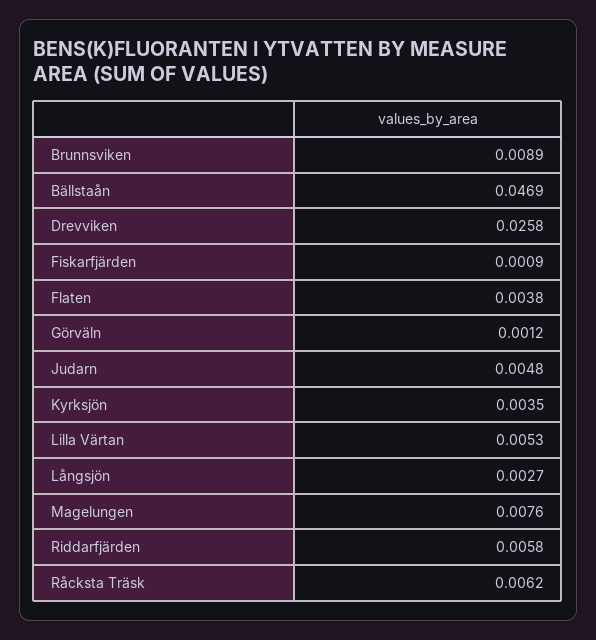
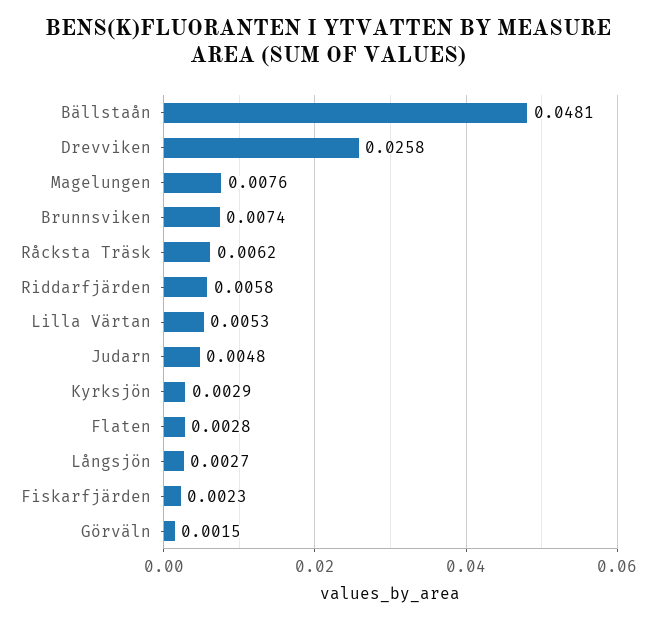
Brunnsviken: 0.0089 -> 0.0074
Bällstaån: 0.0469 -> 0.0481
Fiskarfjärden: 0.0009 -> 0.0023
Flaten: 0.0038 -> 0.0028
Görväln: 0.0012 -> 0.0015
Kyrksjön: 0.0035 -> 0.0029

